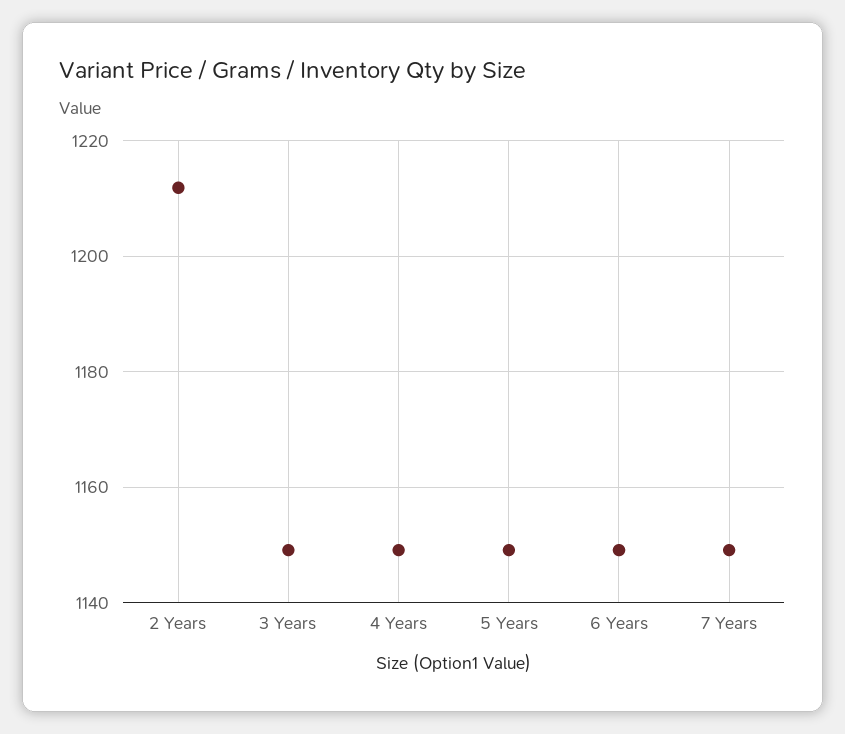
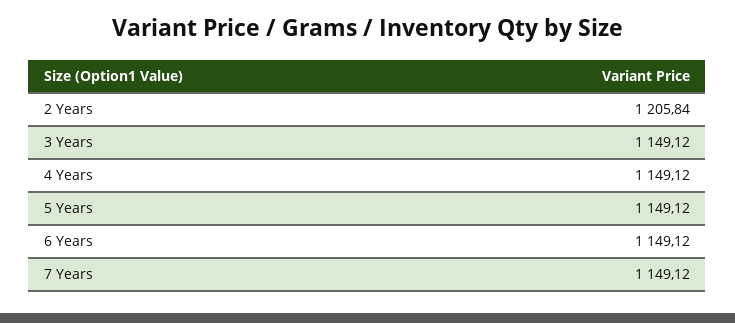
2 Years: 1212 -> 1205.84

